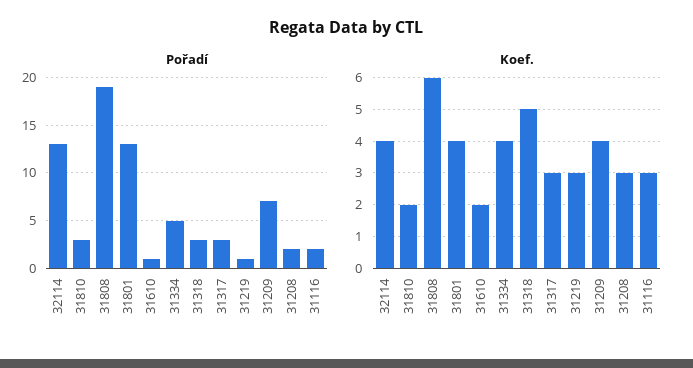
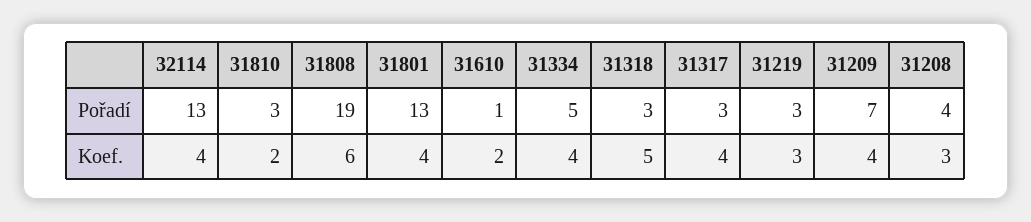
Pořadí, 31219: 1 -> 3
Pořadí, 31208: 2 -> 4
Pořadí, 31116: 2 -> none
Koef., 31317: 3 -> 4
Koef., 31116: 3 -> none

